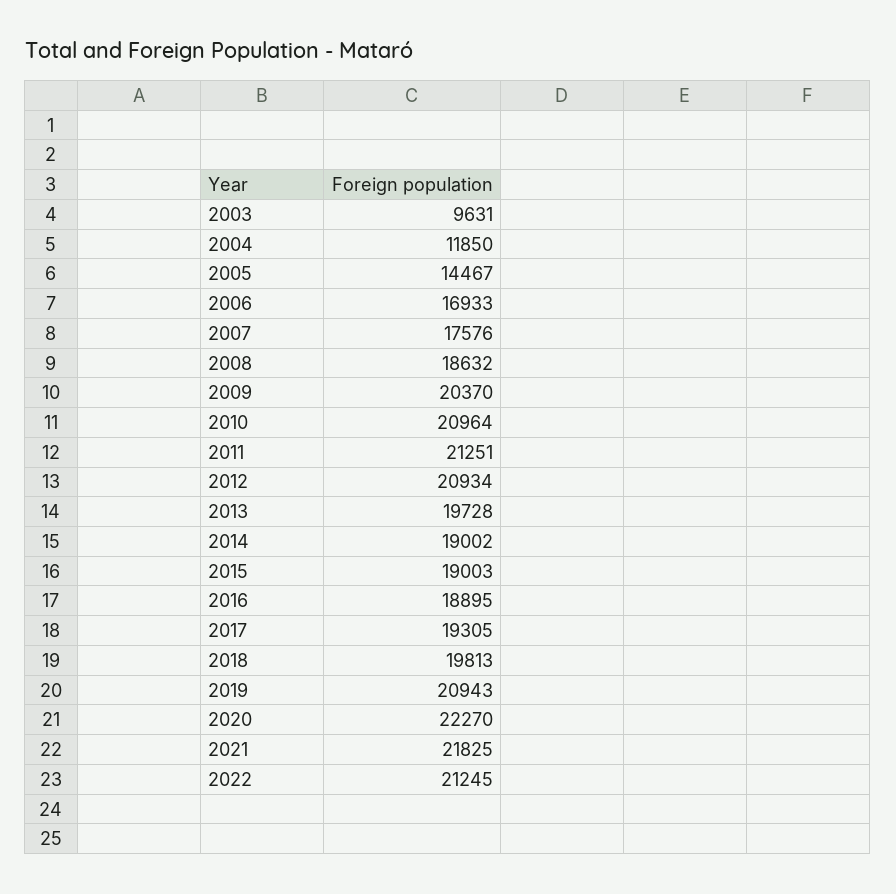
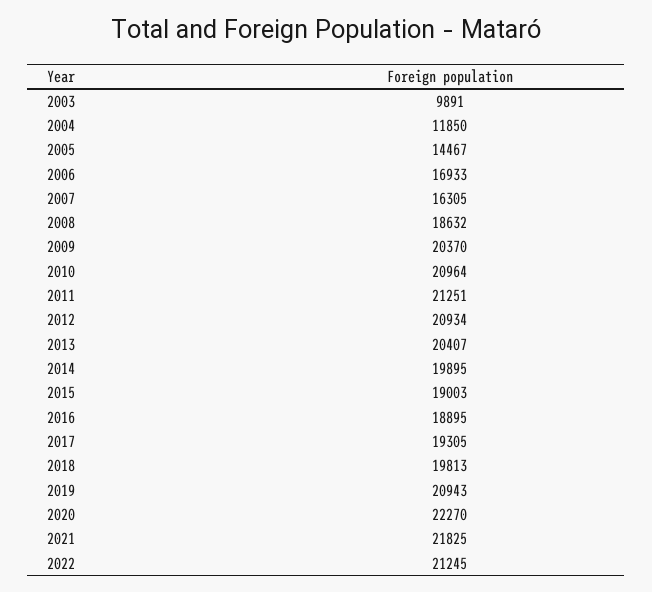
2003: 9631 -> 9891
2007: 17576 -> 16305
2013: 19728 -> 20407
2014: 19002 -> 19895

